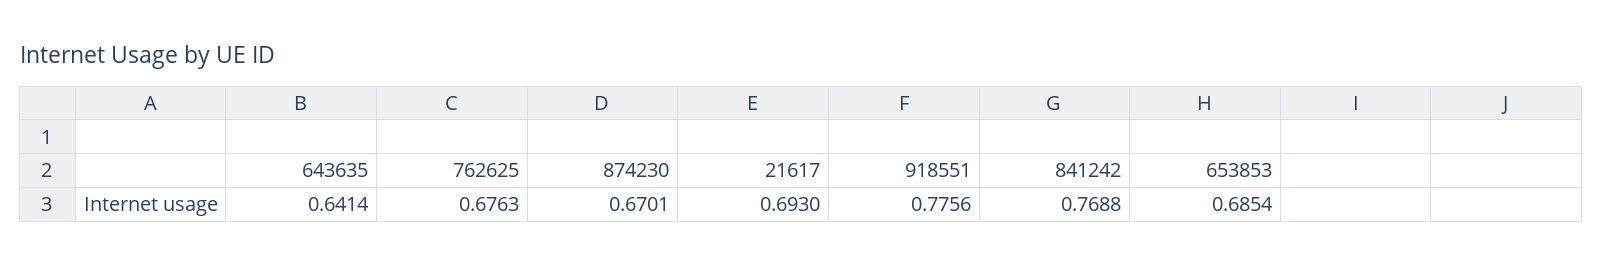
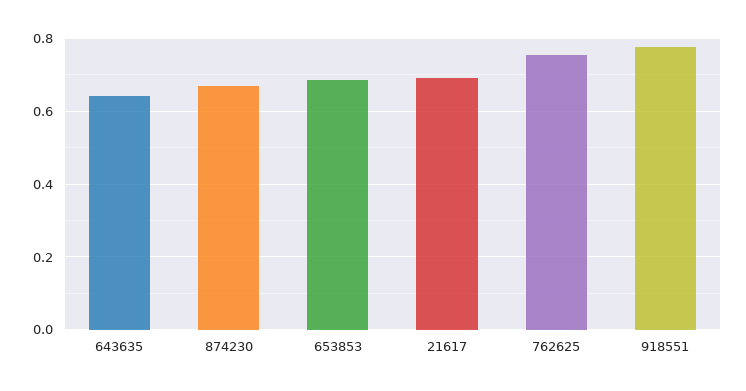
762625: 0.6763 -> 0.76
841242: 0.7688 -> none

